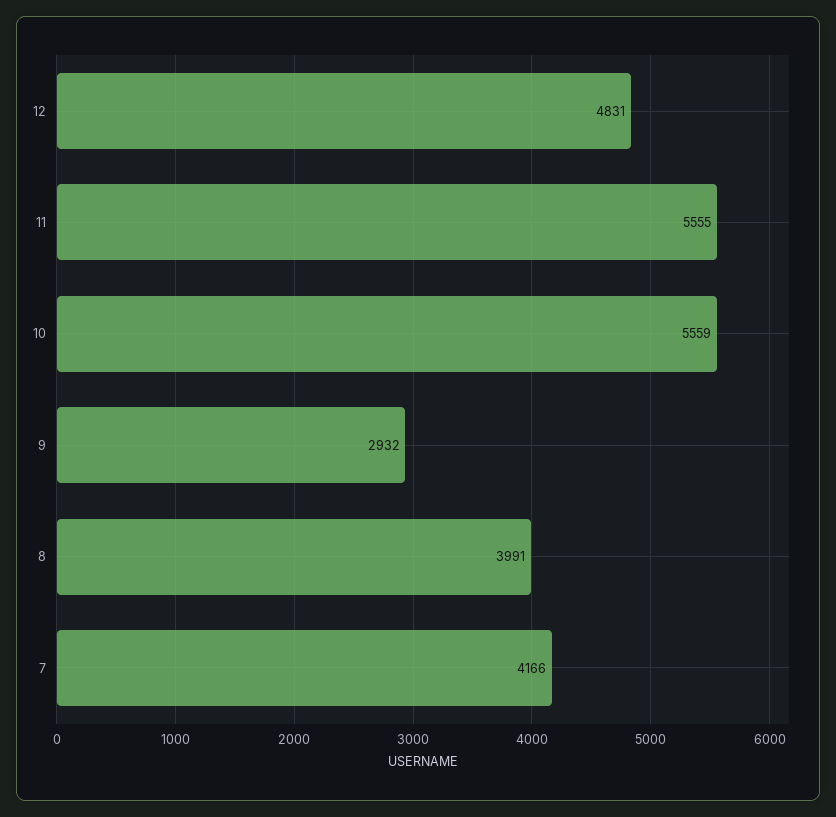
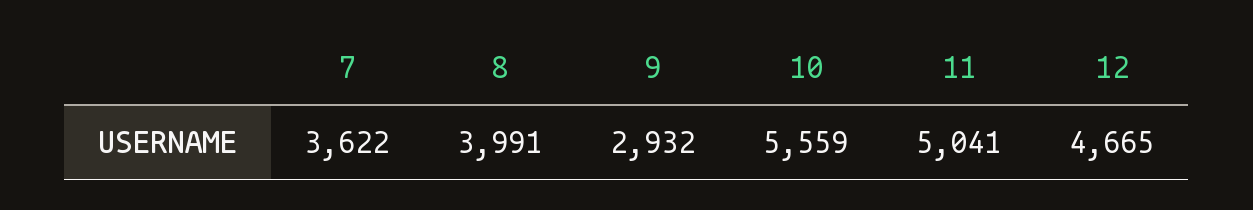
12: 4831 -> 4665
11: 5555 -> 5041
7: 4166 -> 3622

